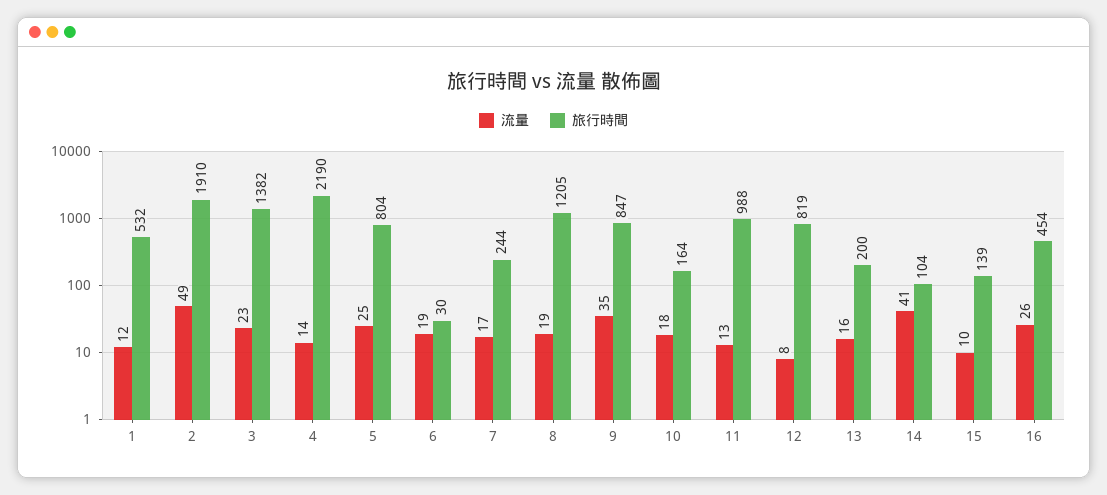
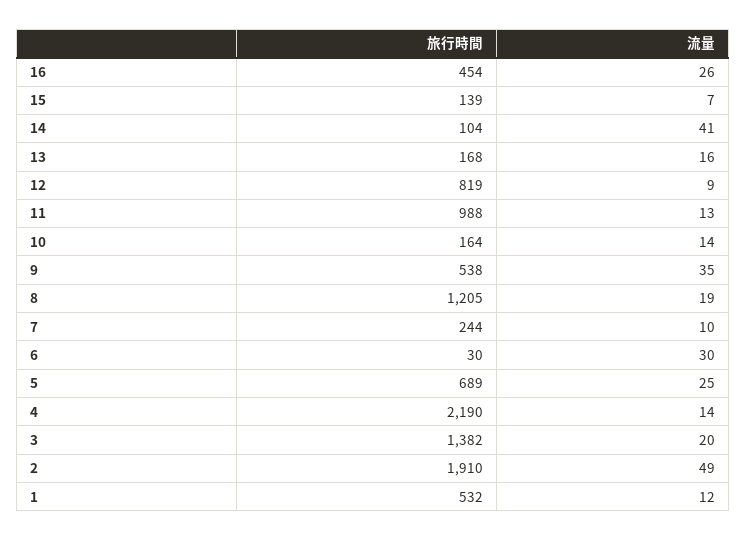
流量, 3: 23 -> 20
旅行時間, 5: 804 -> 689
流量, 6: 19 -> 30
流量, 7: 17 -> 10
旅行時間, 9: 847 -> 538
流量, 10: 18 -> 14
流量, 12: 8 -> 9
旅行時間, 13: 200 -> 168
流量, 15: 10 -> 7

